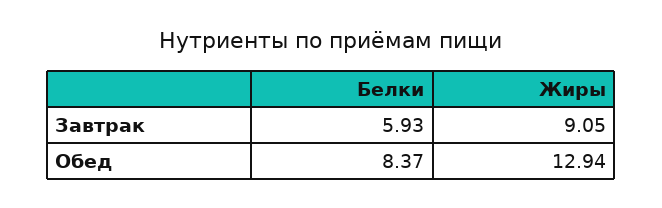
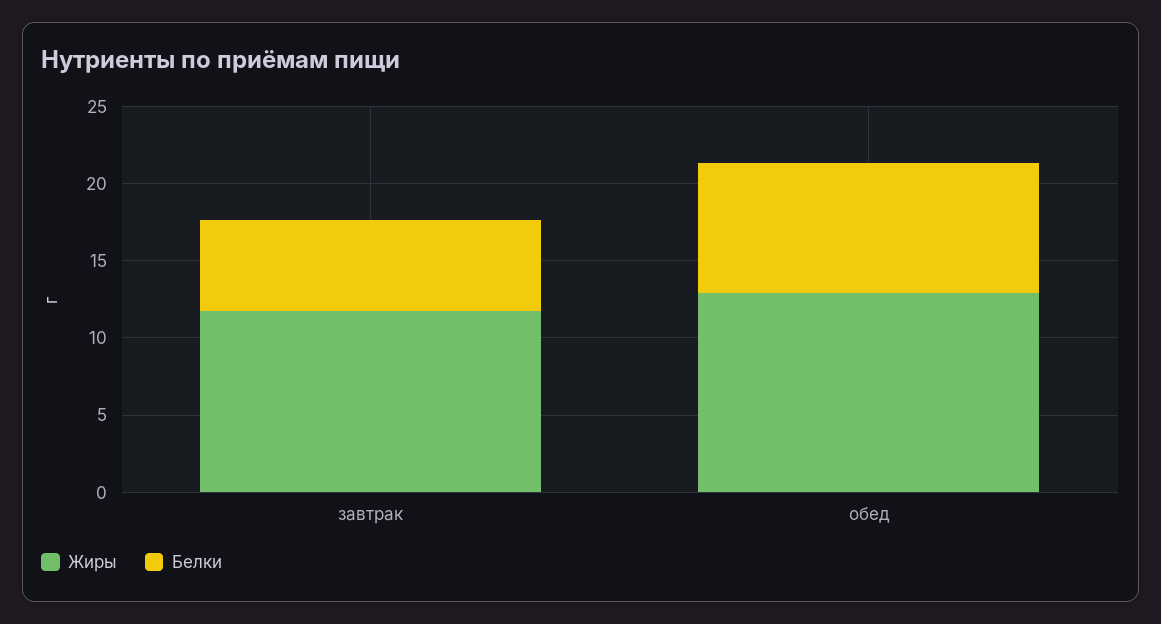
Жиры, Завтрак: 9.05 -> 12

